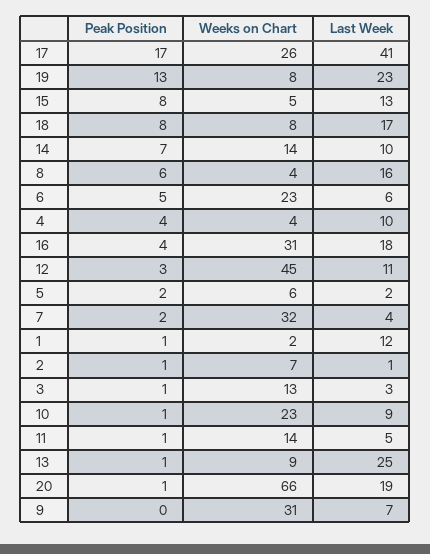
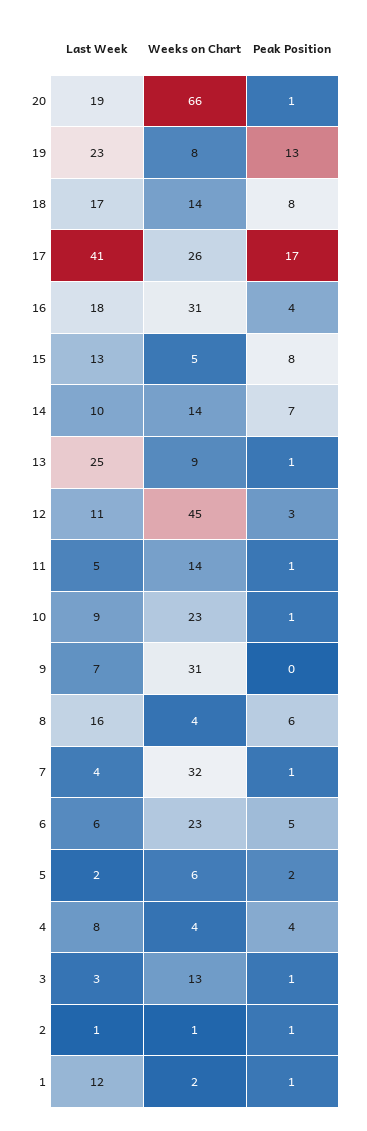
Weeks on Chart, 18: 8 -> 14
Last Week, 4: 10 -> 8
Peak Position, 7: 2 -> 1
Weeks on Chart, 2: 7 -> 1

